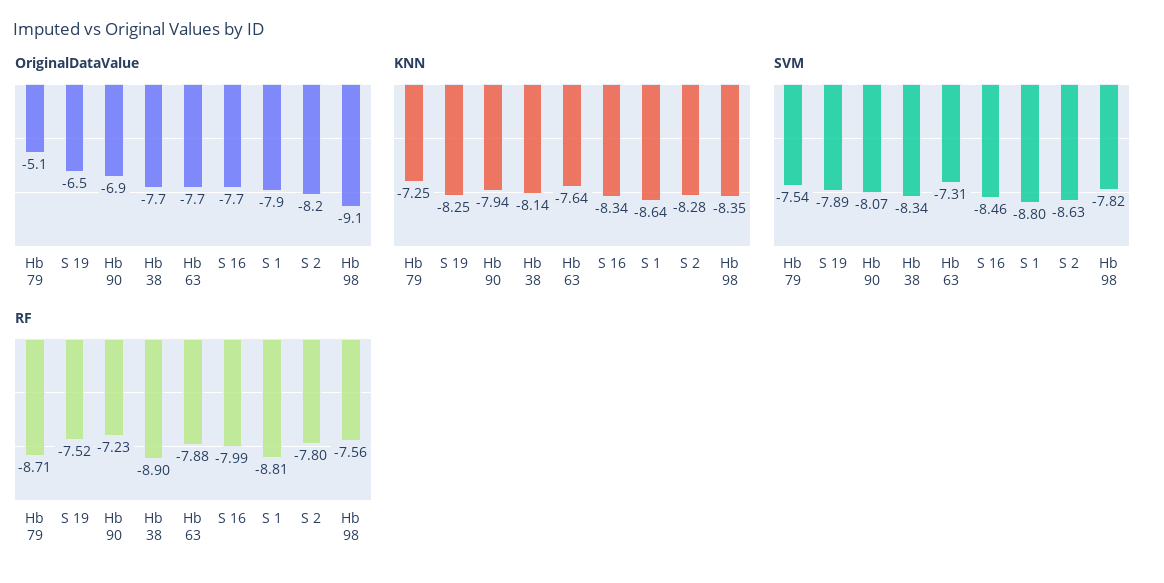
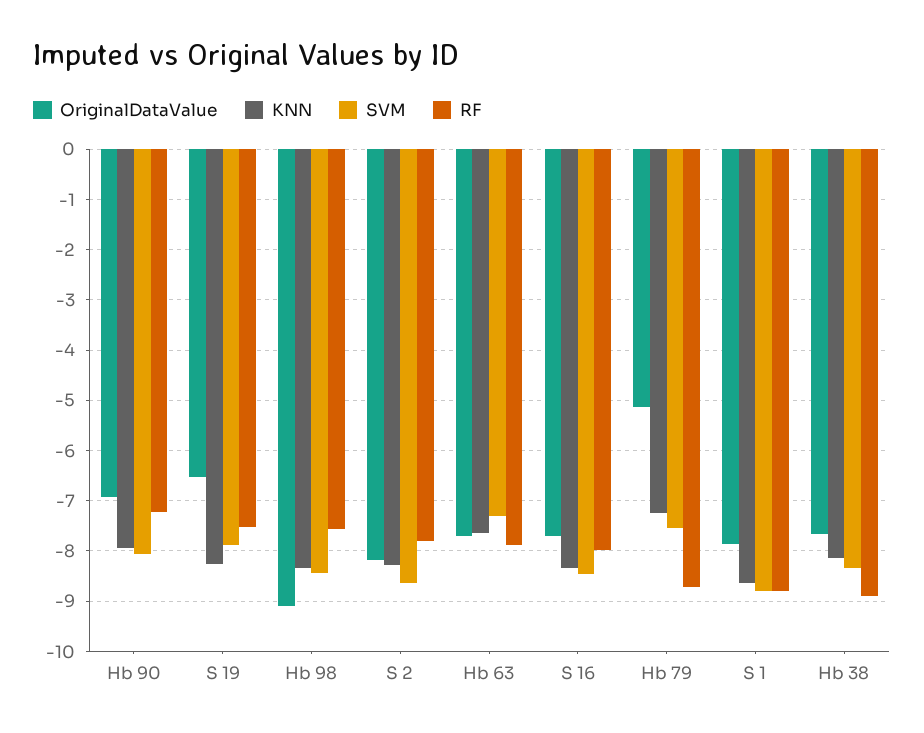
SVM, Hb 98: -7.82 -> -8.4

